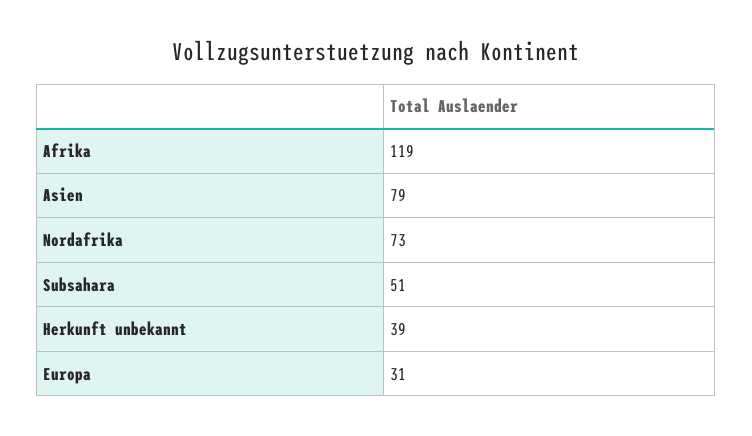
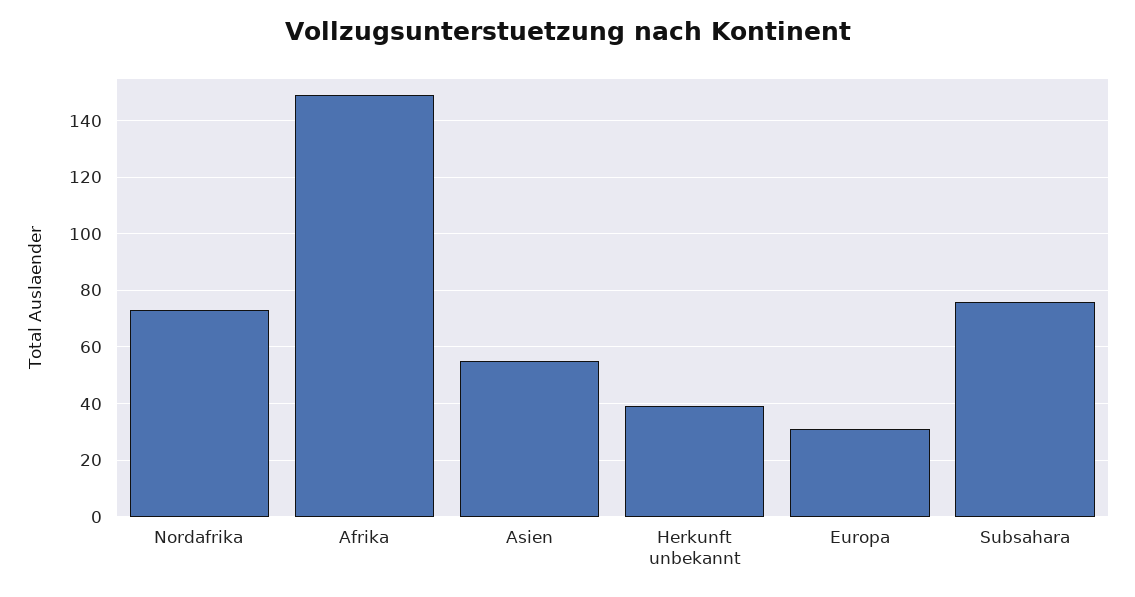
Afrika: 119 -> 150
Asien: 79 -> 55
Subsahara: 51 -> 75

